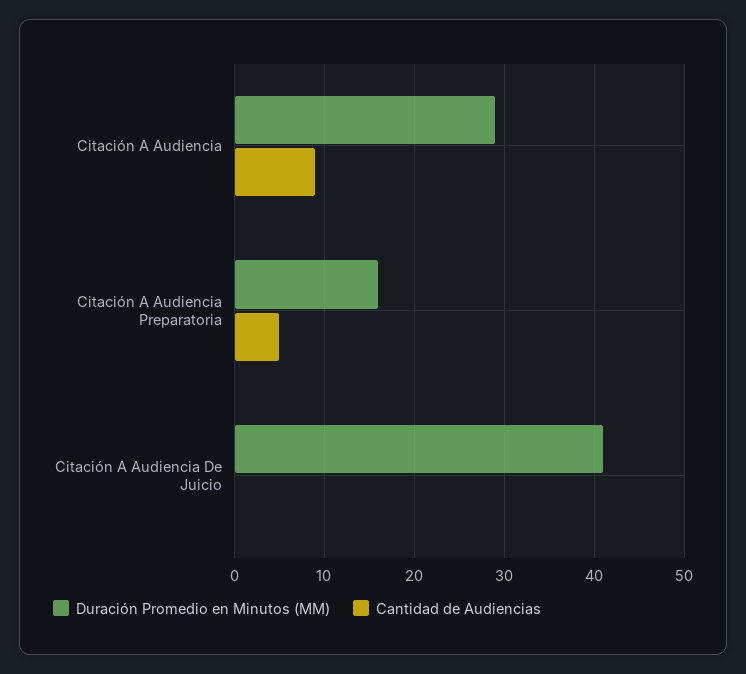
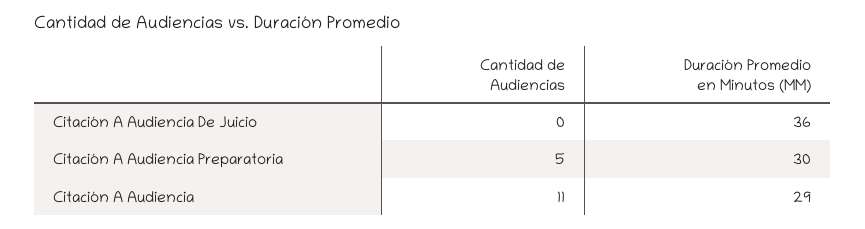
Cantidad de Audiencias, Citación A Audiencia: 9 -> 11
Duración Promedio en Minutos (MM), Citación A Audiencia Preparatoria: 16 -> 30
Duración Promedio en Minutos (MM), Citación A Audiencia De Juicio: 41 -> 36

